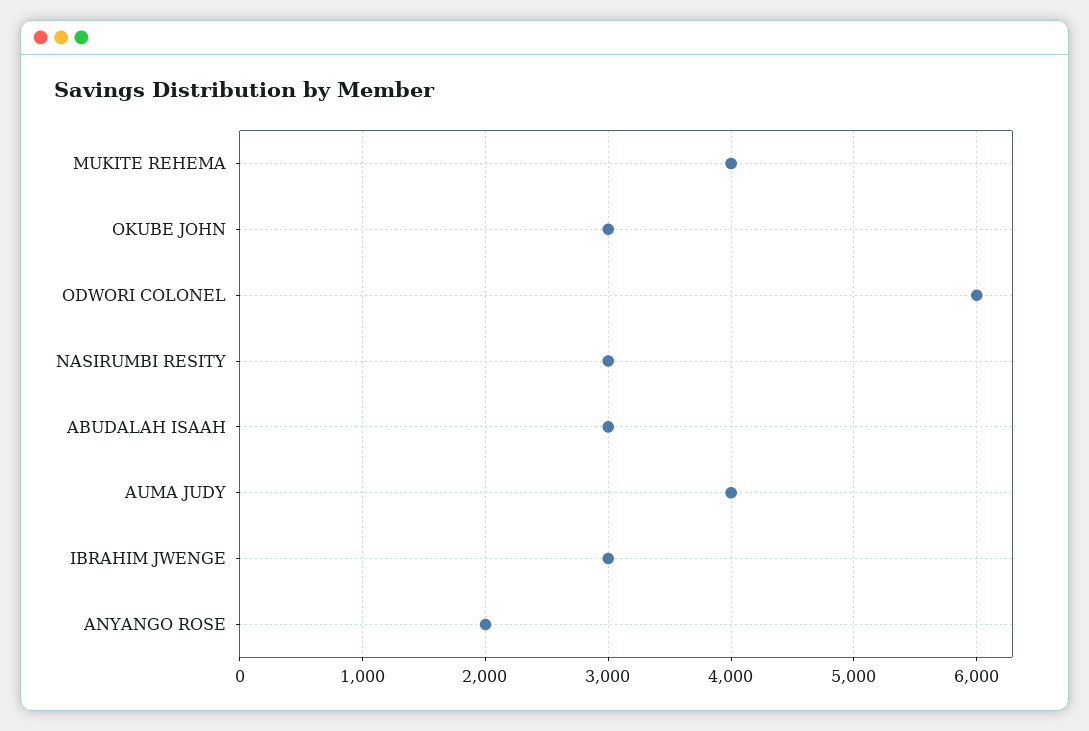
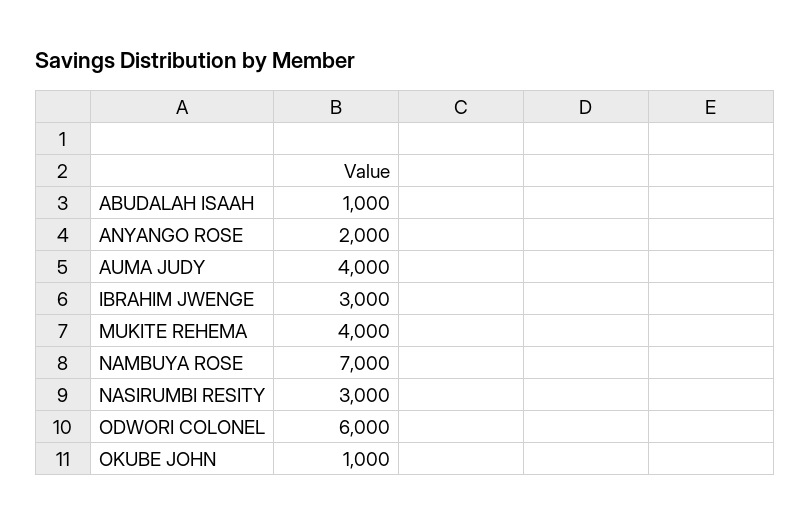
OKUBE JOHN: 3000 -> 1000
ABUDALAH ISAAH: 3000 -> 1000
NAMBUYA ROSE: none -> 7000

